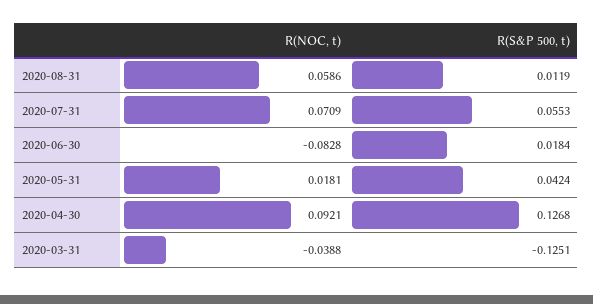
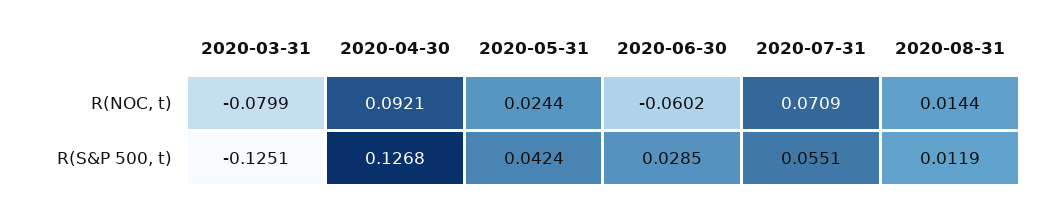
R(NOC, t), 2020-08-31: 0.0586 -> 0.0144
R(S&P 500, t), 2020-07-31: 0.0553 -> 0.0551
R(NOC, t), 2020-06-30: -0.0828 -> -0.0602
R(S&P 500, t), 2020-06-30: 0.0184 -> 0.0285
R(NOC, t), 2020-05-31: 0.0181 -> 0.0244
R(NOC, t), 2020-03-31: -0.0388 -> -0.0799

